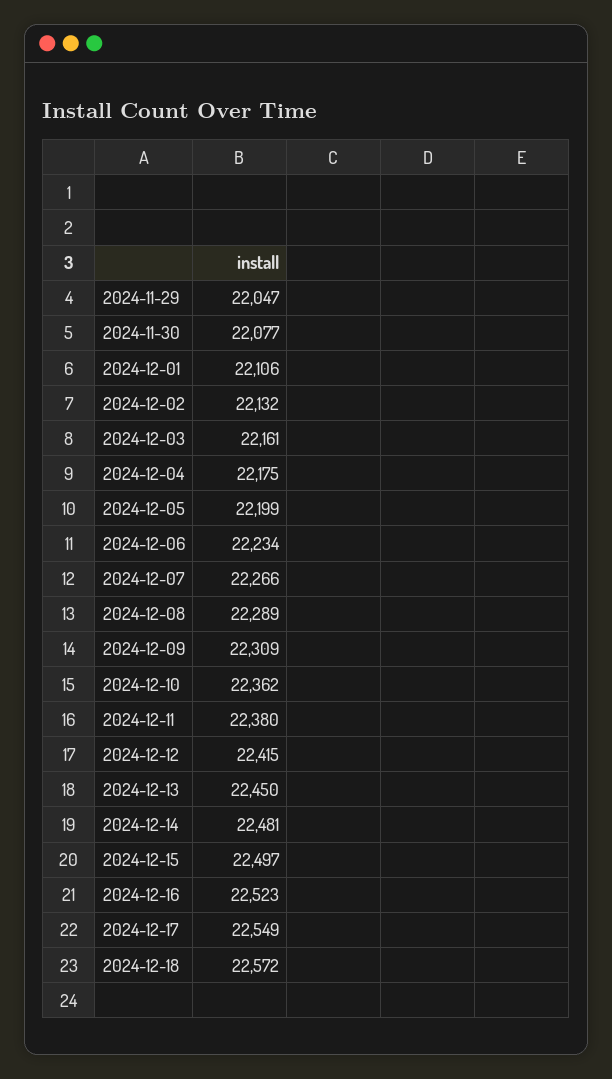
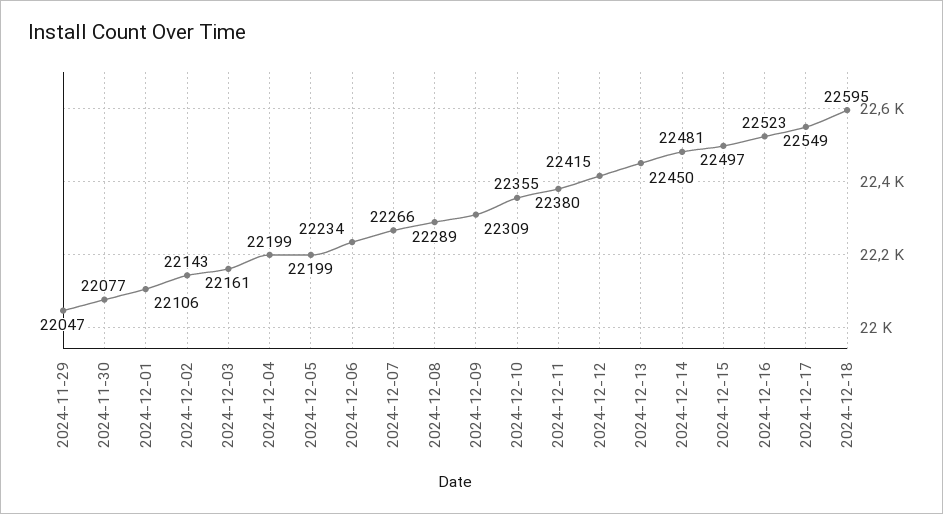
2024-12-02: 22132 -> 22143
2024-12-04: 22175 -> 22199
2024-12-10: 22362 -> 22355
2024-12-18: 22572 -> 22595

